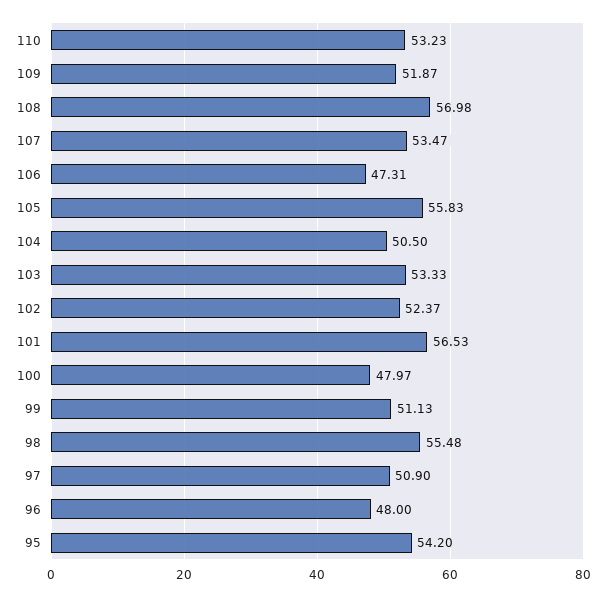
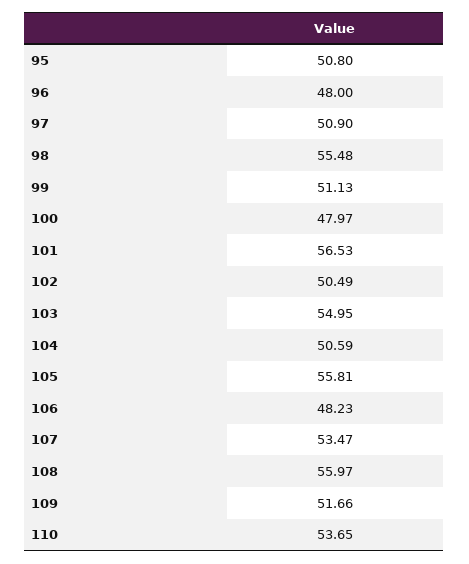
110: 53.23 -> 53.65
109: 51.87 -> 51.66
108: 56.98 -> 55.97
106: 47.31 -> 48.23
105: 55.83 -> 55.81
104: 50.5 -> 50.59
103: 53.33 -> 54.95
102: 52.37 -> 50.49
95: 54.2 -> 50.8

